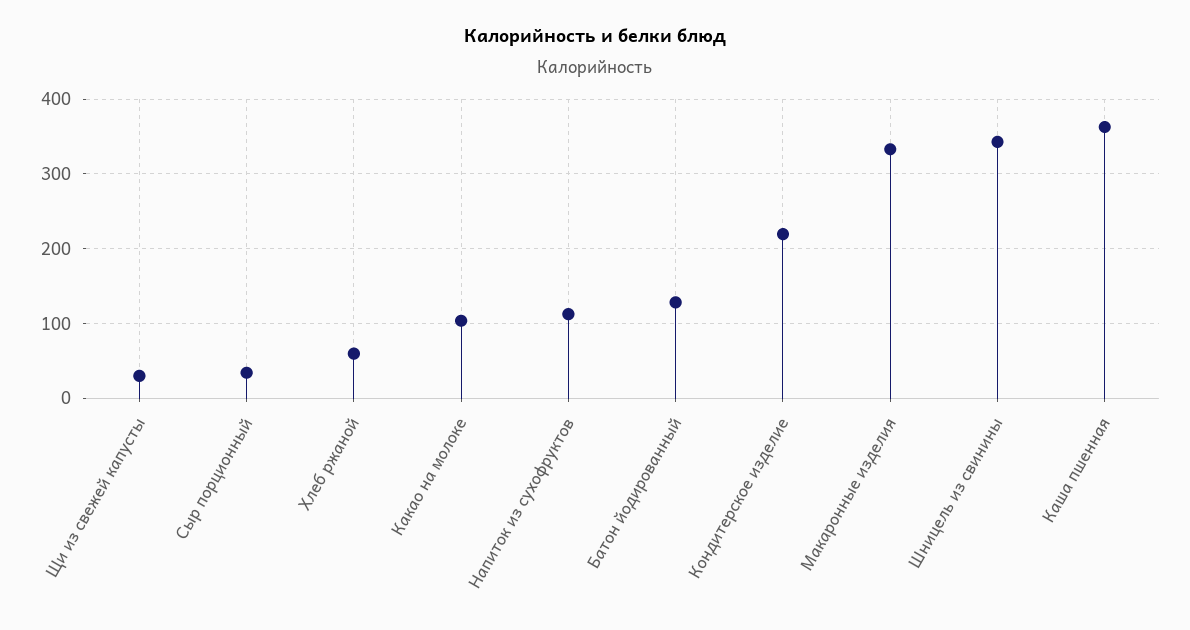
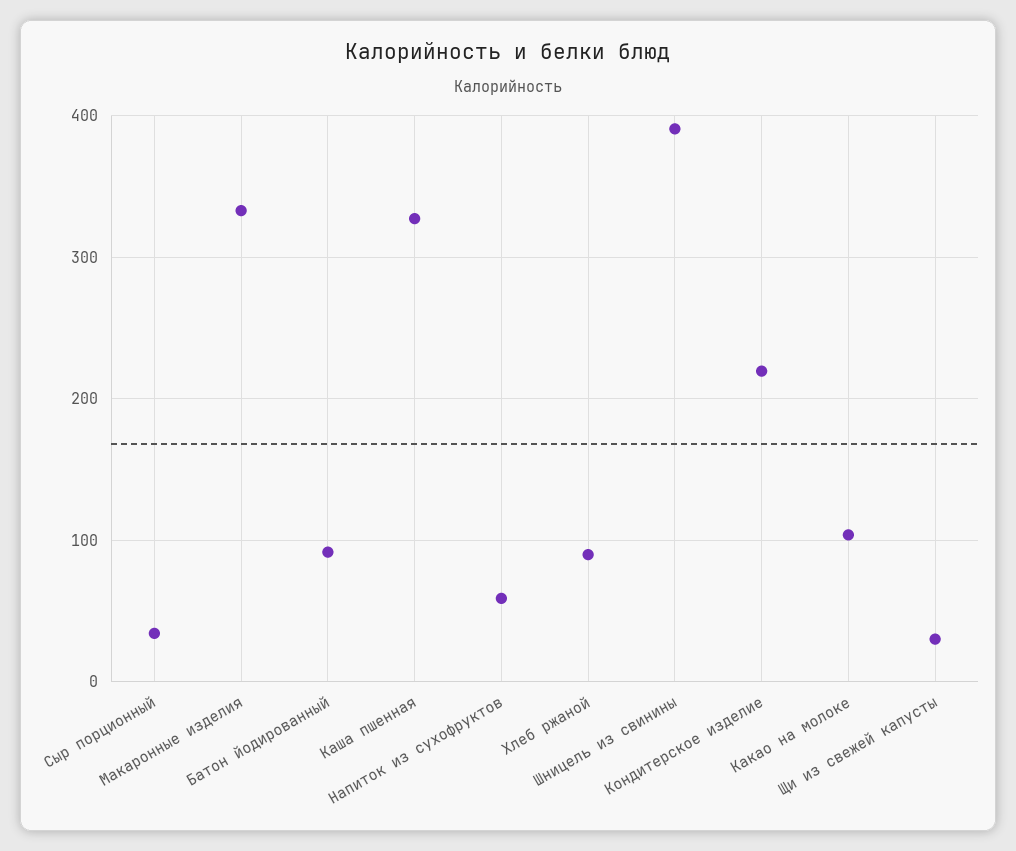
Хлеб ржаной: 60 -> 90
Напиток из сухофруктов: 110 -> 60
Батон йодированный: 130 -> 90
Шницель из свинины: 340 -> 390
Каша пшенная: 360 -> 330

